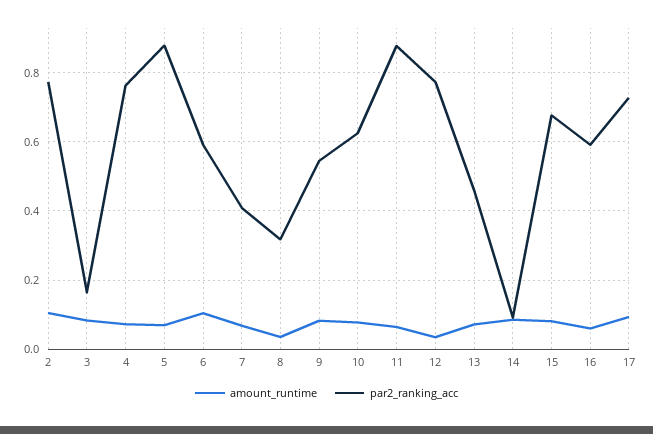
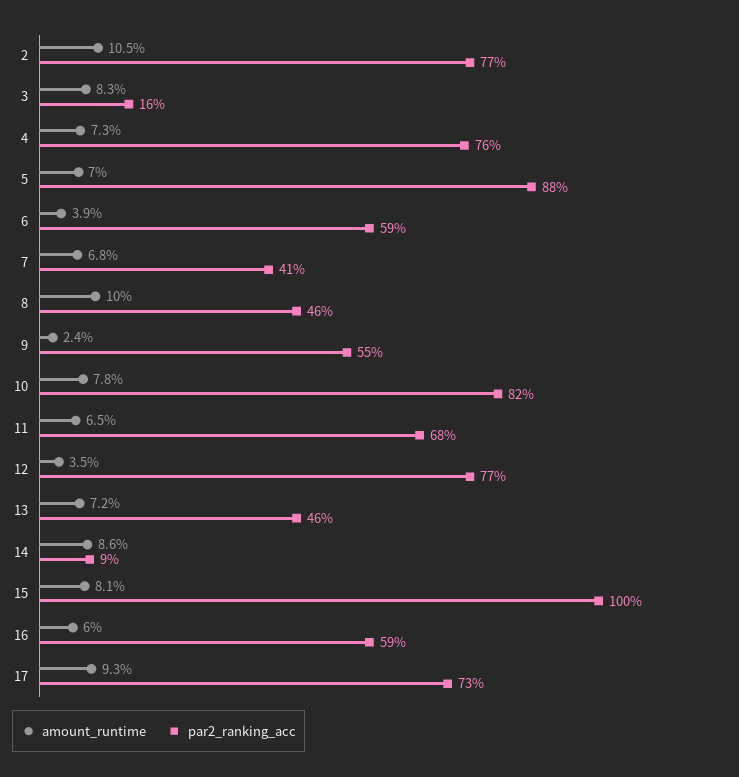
amount_runtime, 6: 0.1 -> 0.039
amount_runtime, 8: 0.04 -> 0.1
par2_ranking_acc, 8: 0.32 -> 0.46
amount_runtime, 9: 0.08 -> 0.024
par2_ranking_acc, 10: 0.62 -> 0.82
par2_ranking_acc, 11: 0.88 -> 0.68
par2_ranking_acc, 15: 0.68 -> 1

